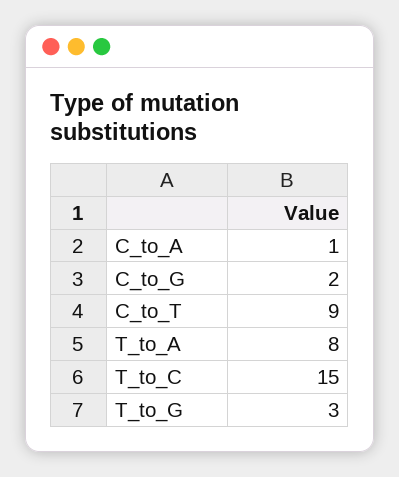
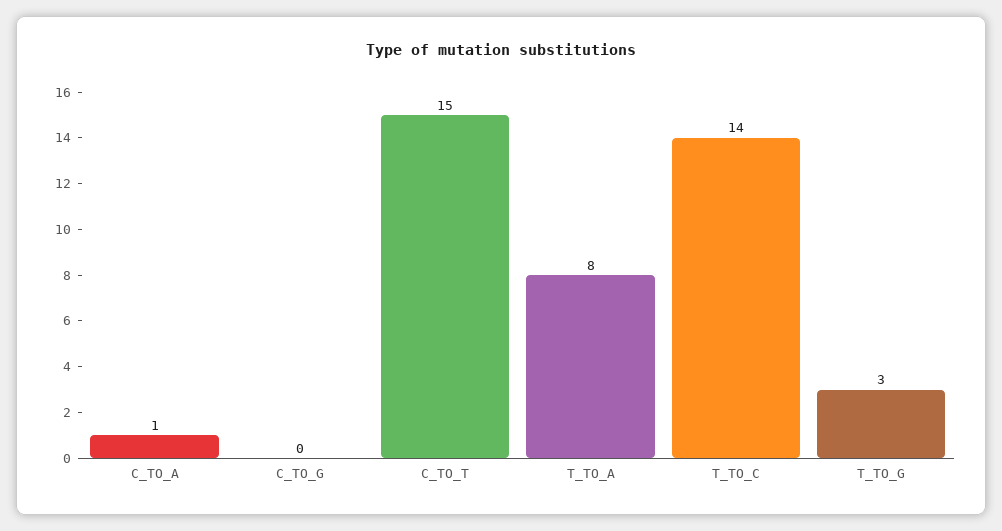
C_to_G: 2 -> 0
C_to_T: 9 -> 15
T_to_C: 15 -> 14

